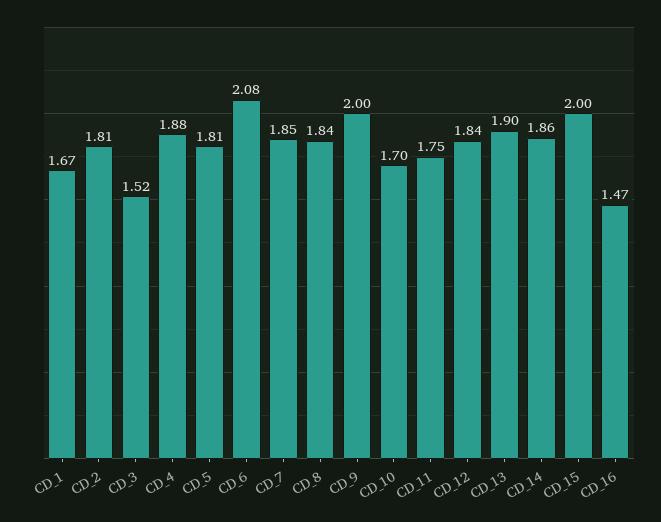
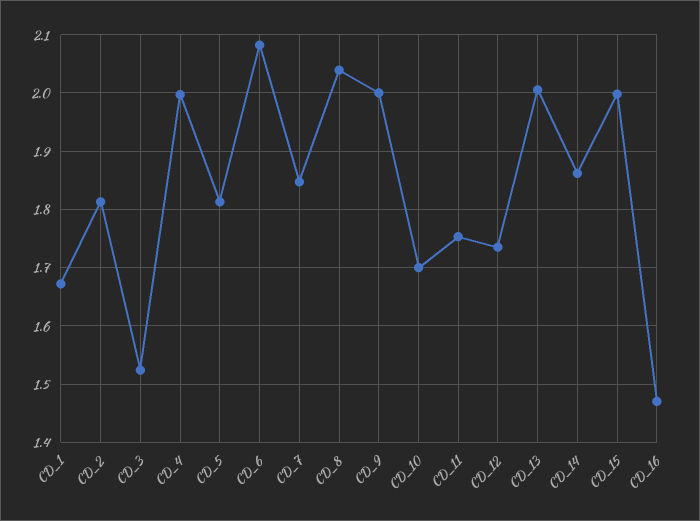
CD_4: 1.88 -> 2
CD_8: 1.84 -> 2.04
CD_12: 1.84 -> 1.74
CD_13: 1.9 -> 2

